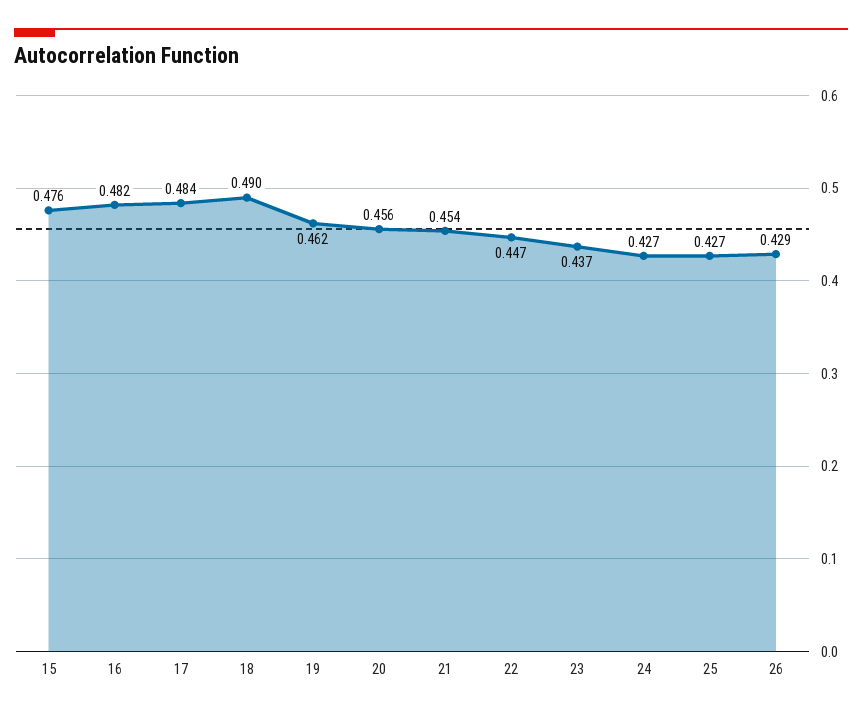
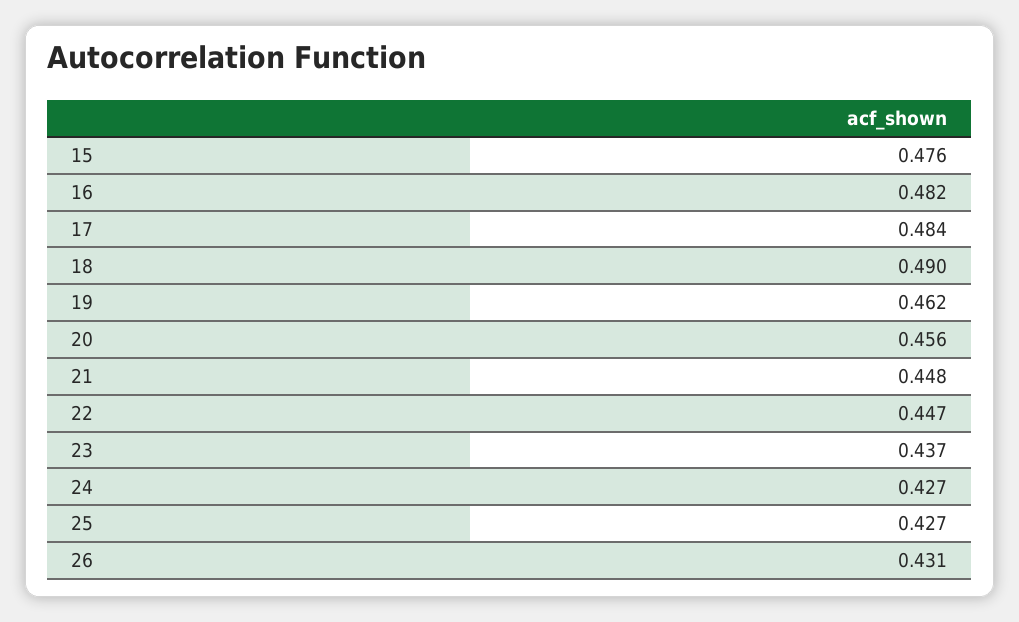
21: 0.454 -> 0.448
26: 0.429 -> 0.431

